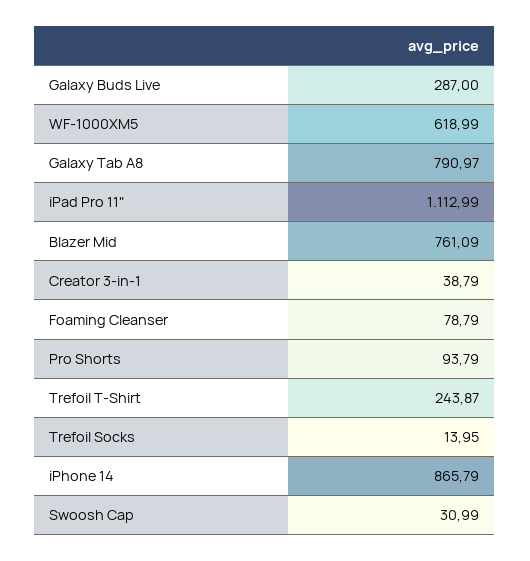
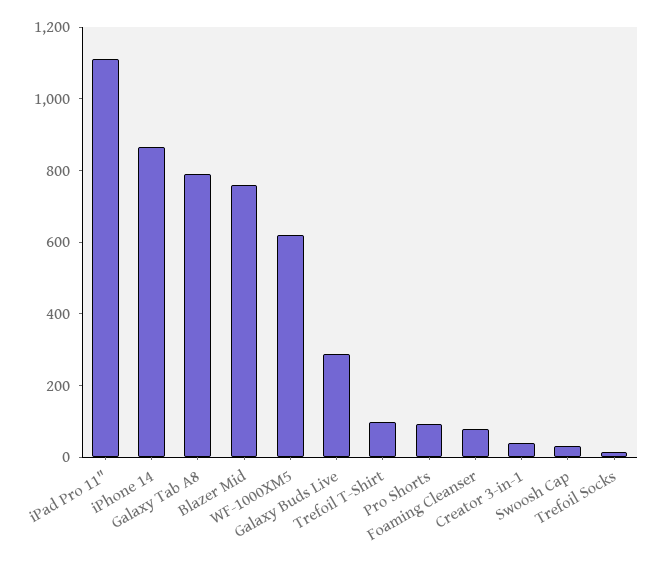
Trefoil T-Shirt: 243.87 -> 100

